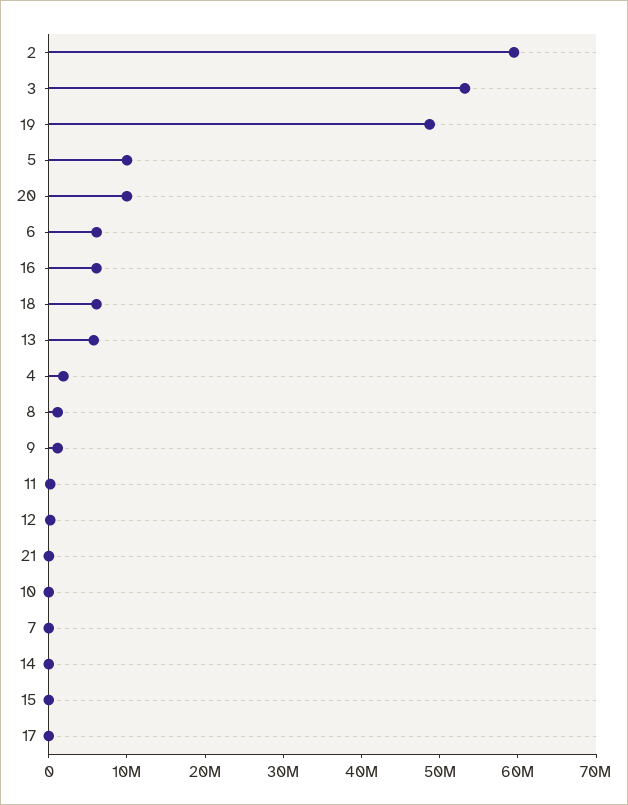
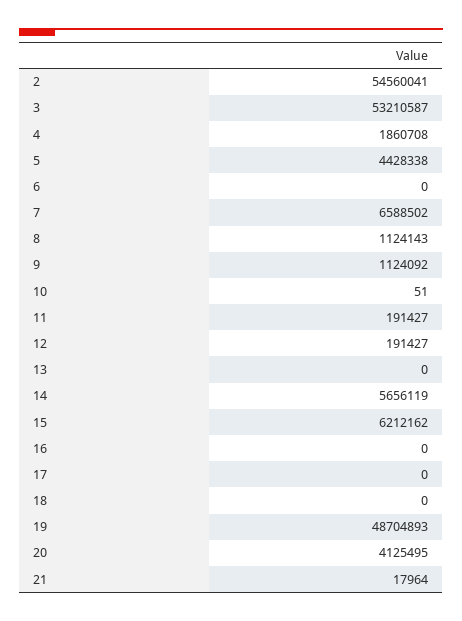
2: 60000000 -> 54560041
5: 10000000 -> 4428338
20: 10000000 -> 4125495
6: 6000000 -> 0
16: 6000000 -> 0
18: 6000000 -> 0
13: 6000000 -> 0
7: 0 -> 6588502
14: 0 -> 5656119
15: 0 -> 6212162

